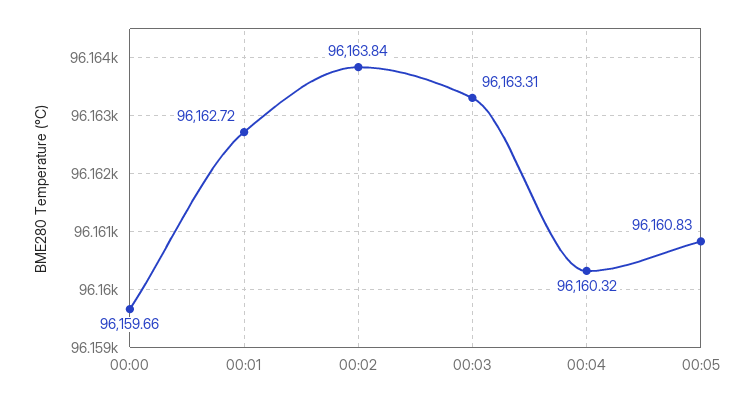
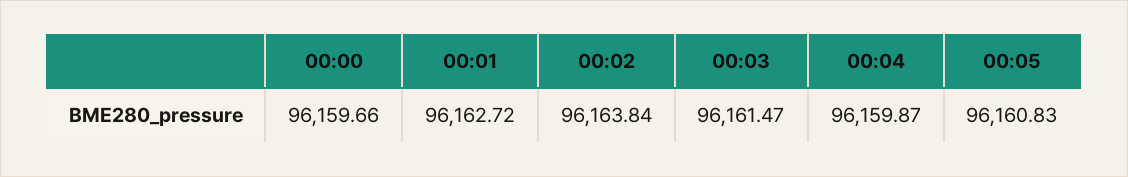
00:03: 96163.31 -> 96161.47
00:04: 96160.32 -> 96159.87

